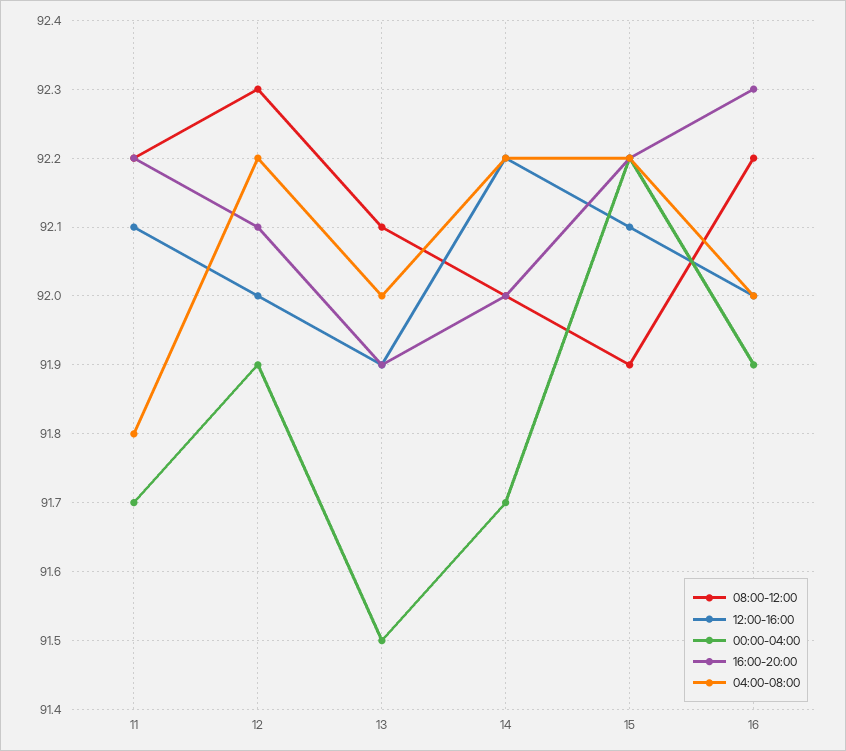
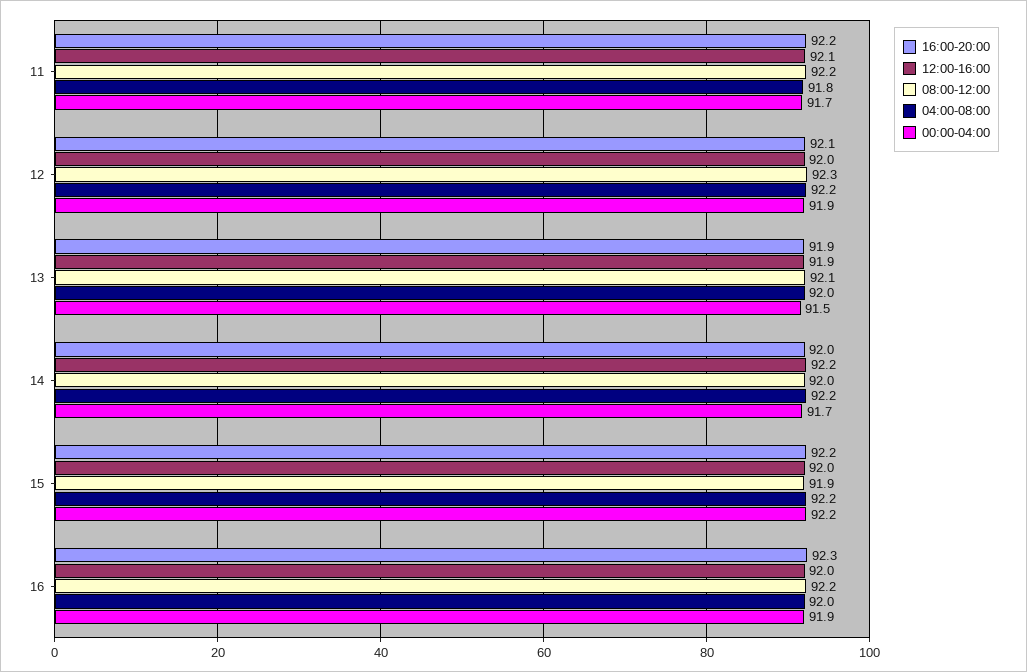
12:00-16:00, 15: 92.1 -> 92

